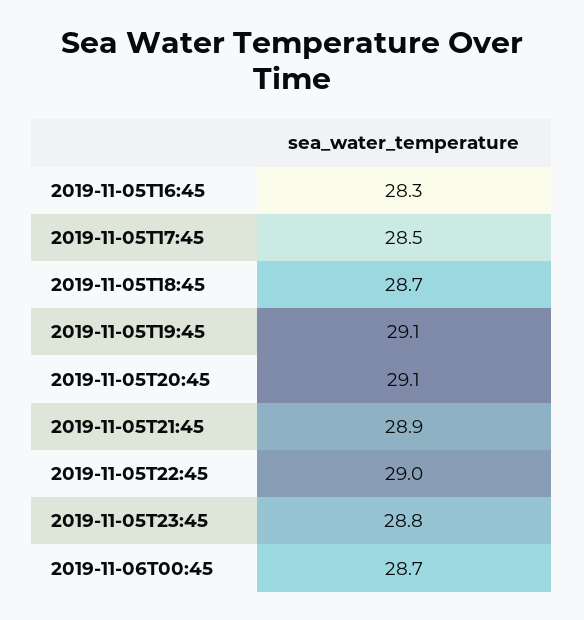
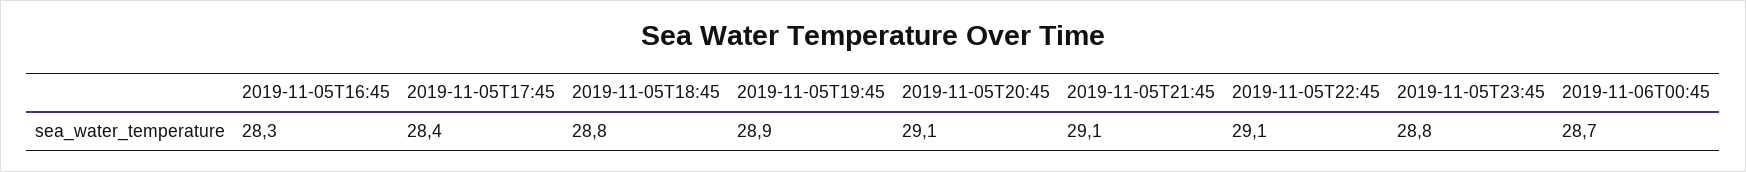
2019-11-05T17:45: 28.5 -> 28.4
2019-11-05T18:45: 28.7 -> 28.8
2019-11-05T19:45: 29.1 -> 28.9
2019-11-05T21:45: 28.9 -> 29.1
2019-11-05T22:45: 29 -> 29.1

